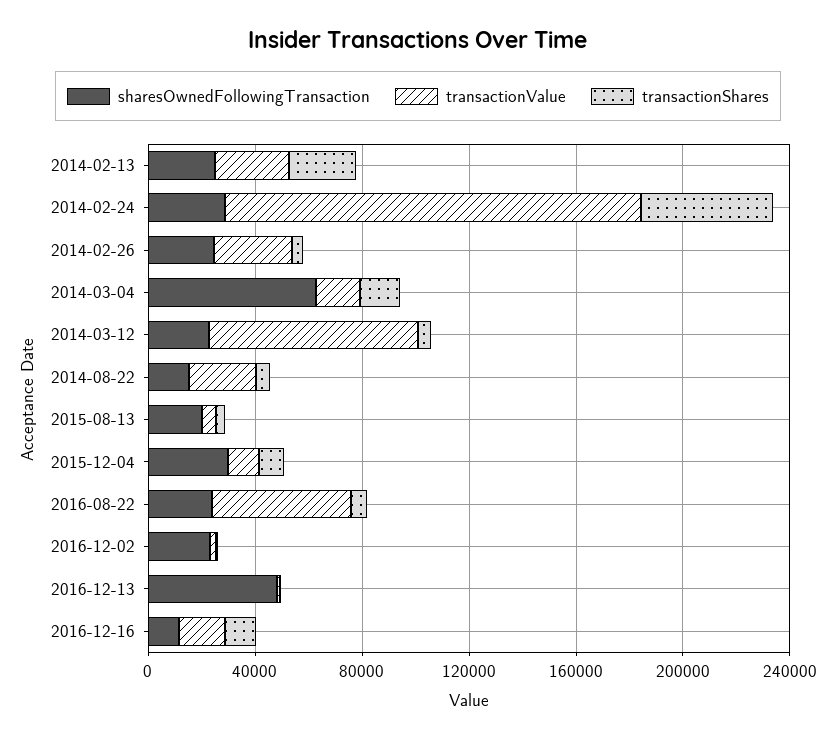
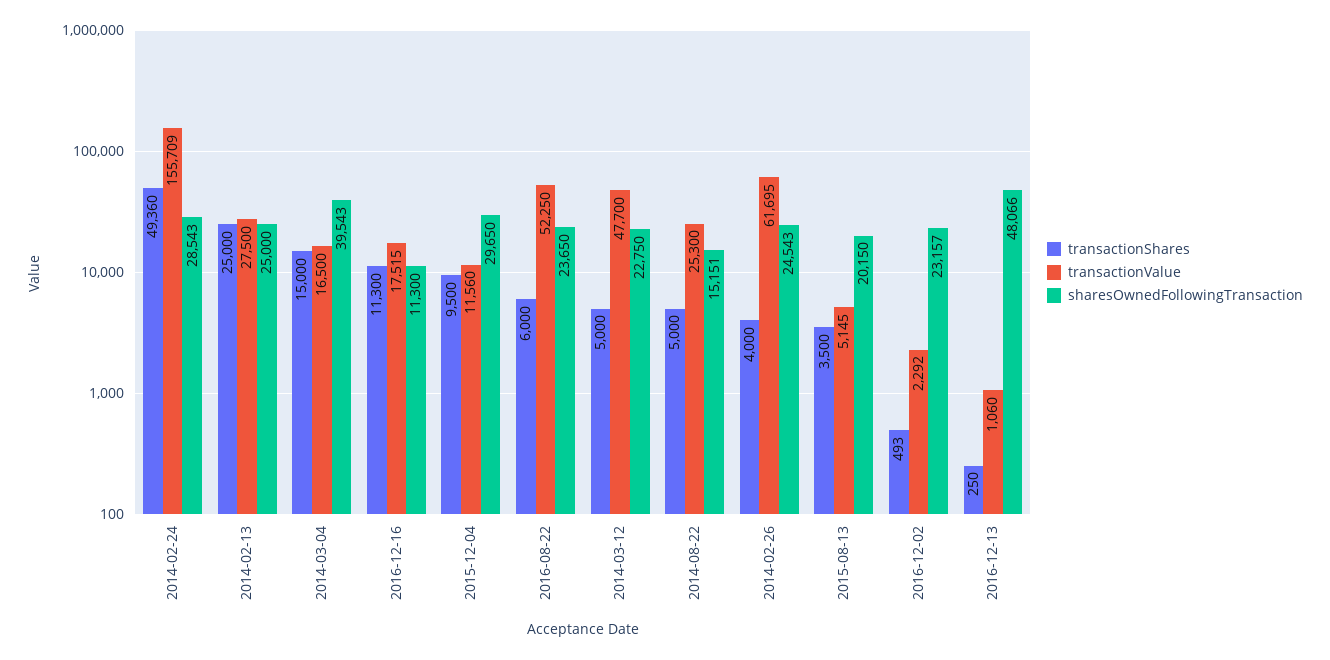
transactionValue, 2014-02-26: 30000 -> 61695
sharesOwnedFollowingTransaction, 2014-03-04: 60000 -> 39543
transactionValue, 2014-03-12: 80000 -> 47700

